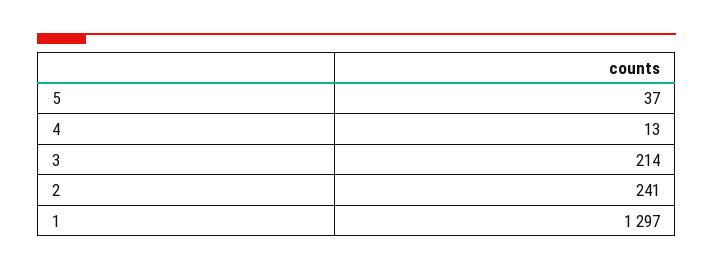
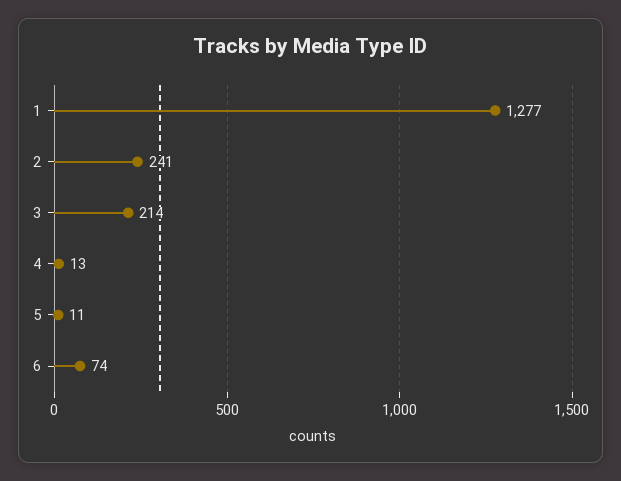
5: 37 -> 11
1: 1297 -> 1277
6: none -> 74

